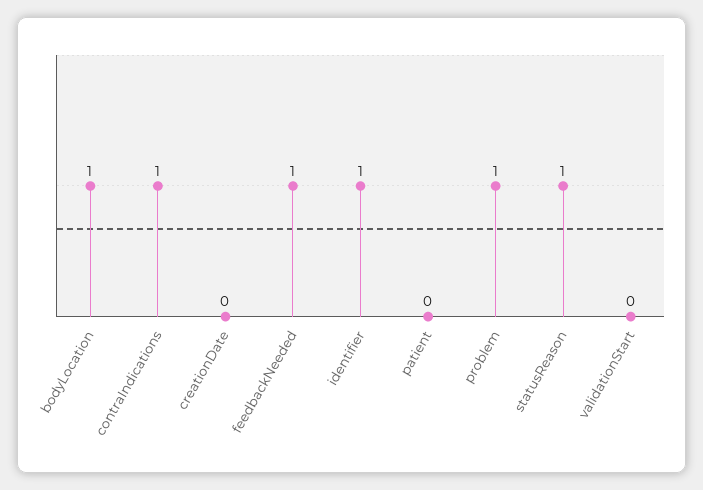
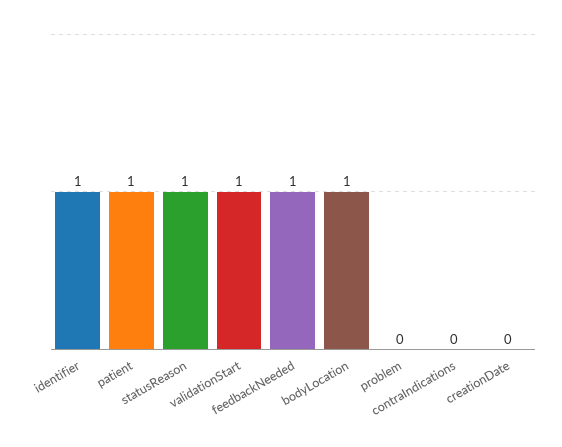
contraIndications: 1 -> 0
patient: 0 -> 1
problem: 1 -> 0
validationStart: 0 -> 1

